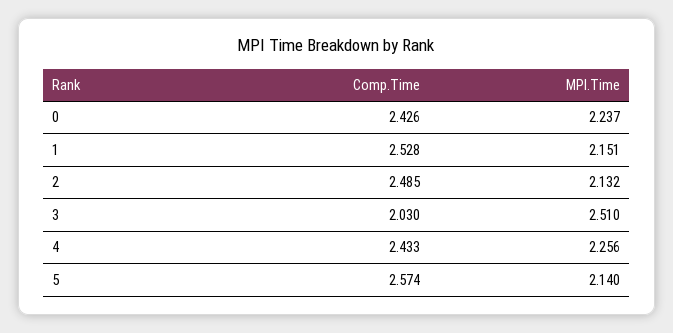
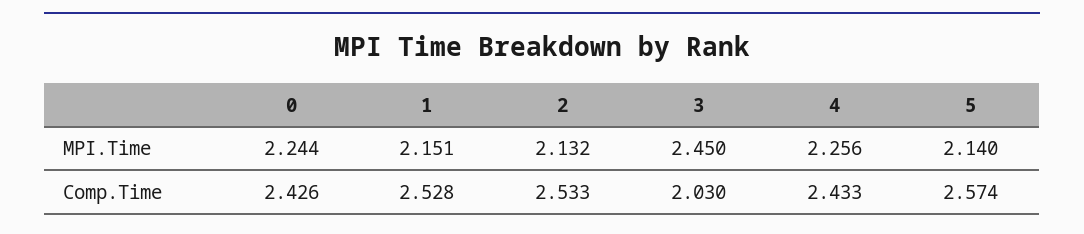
MPI.Time, 0: 2.237 -> 2.244
Comp.Time, 2: 2.485 -> 2.533
MPI.Time, 3: 2.51 -> 2.45

